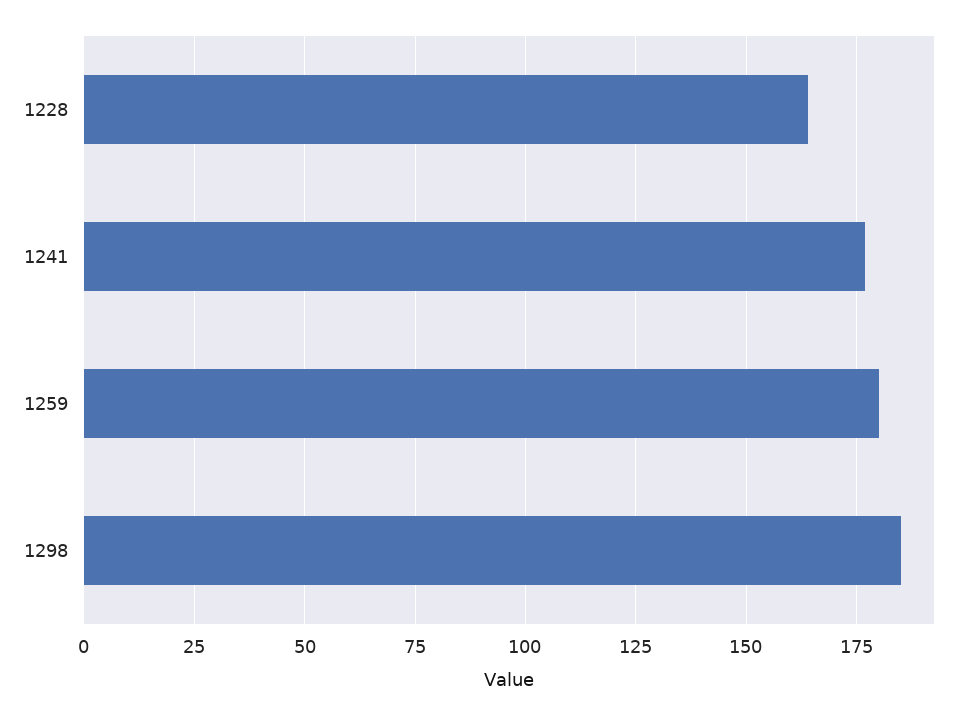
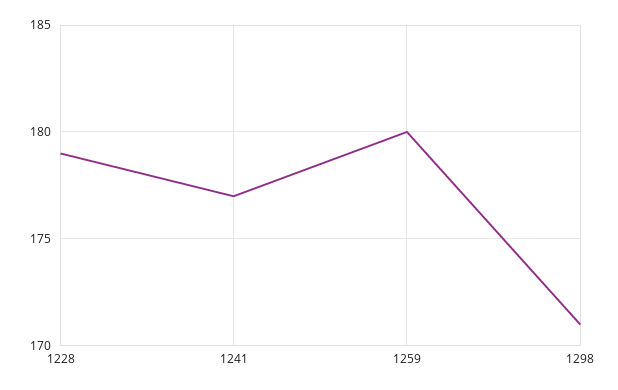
1228: 165 -> 179
1298: 185 -> 171

